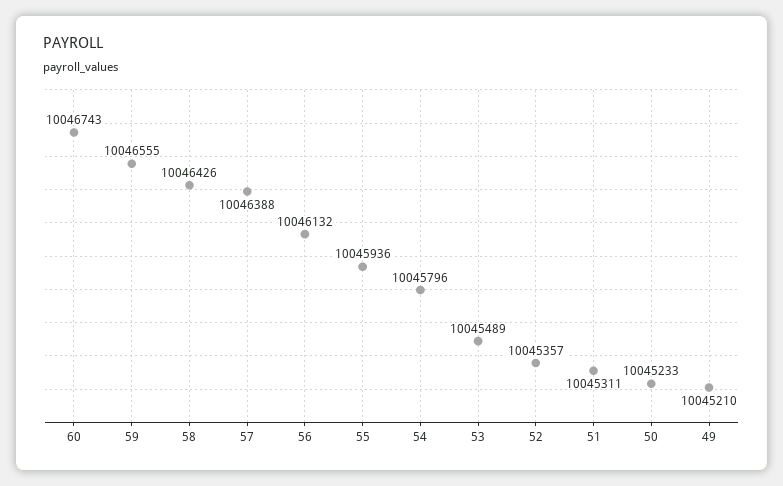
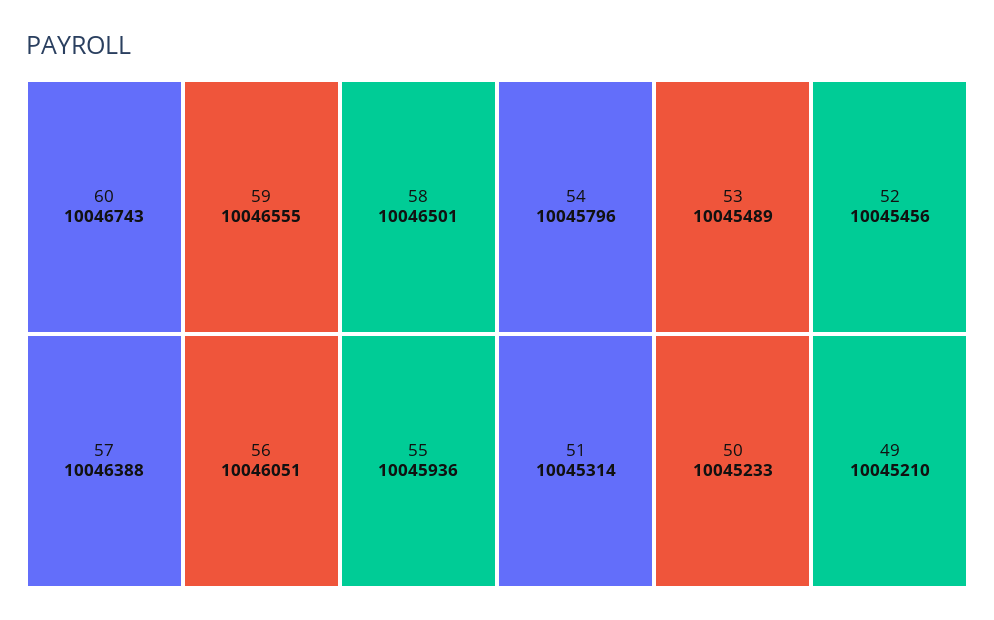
58: 10046426 -> 10046501
56: 10046132 -> 10046051
52: 10045357 -> 10045456
51: 10045311 -> 10045314

